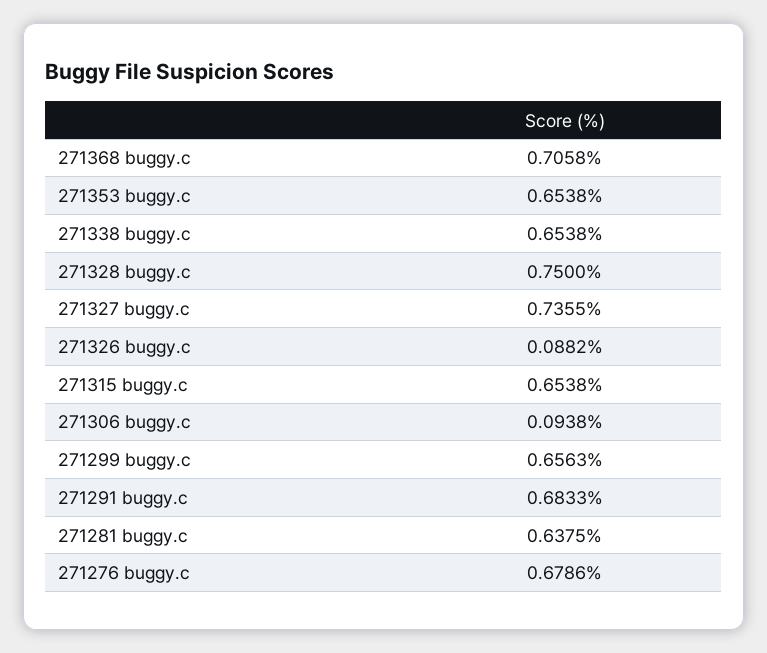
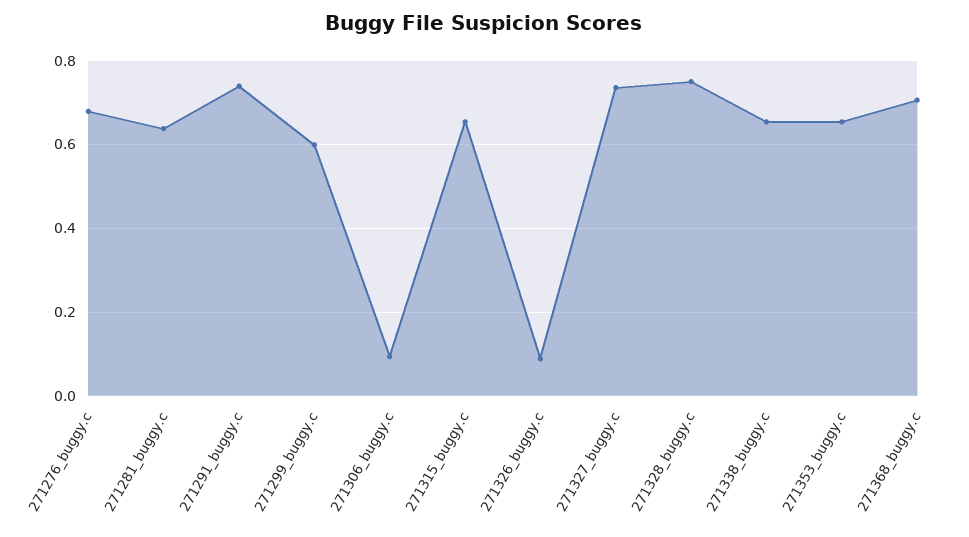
271299 buggy.c: 0.6563 -> 0.6
271291 buggy.c: 0.6833 -> 0.74

